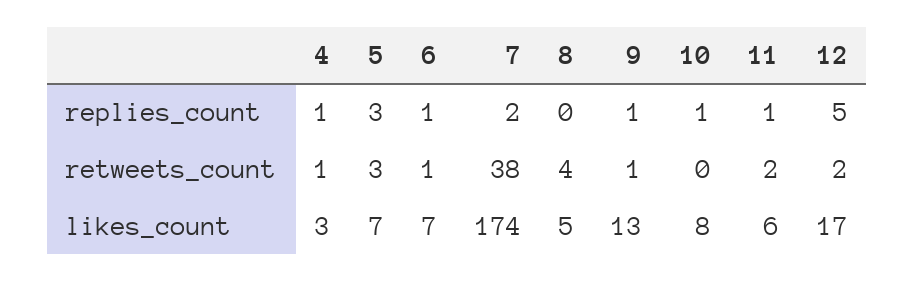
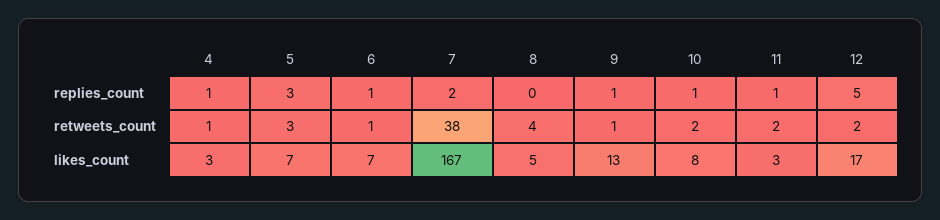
10, retweets_count: 0 -> 2
7, likes_count: 174 -> 167
11, likes_count: 6 -> 3

